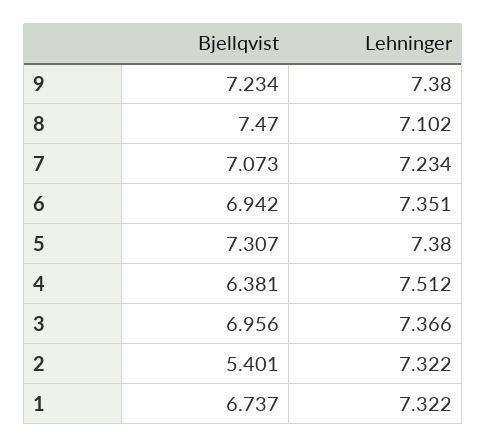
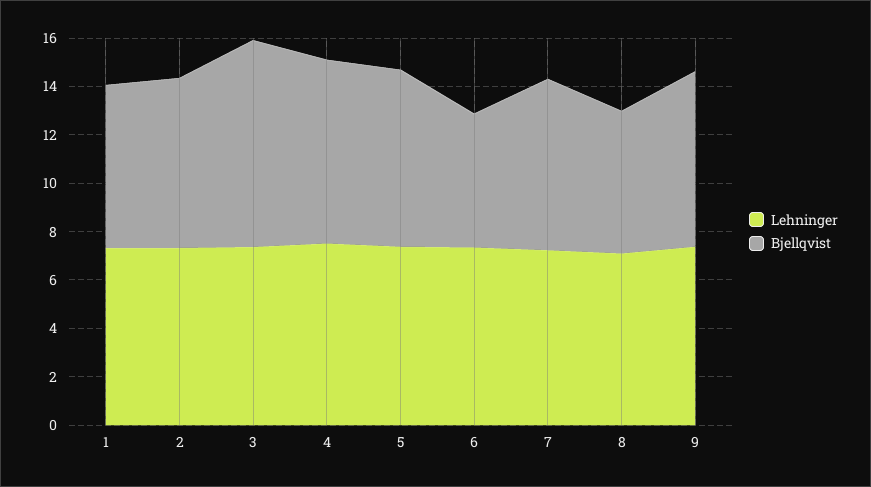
Bjellqvist, 8: 7.47 -> 6
Bjellqvist, 6: 6.942 -> 5.5
Bjellqvist, 4: 6.381 -> 7.5
Bjellqvist, 3: 6.956 -> 8.5
Bjellqvist, 2: 5.401 -> 7

